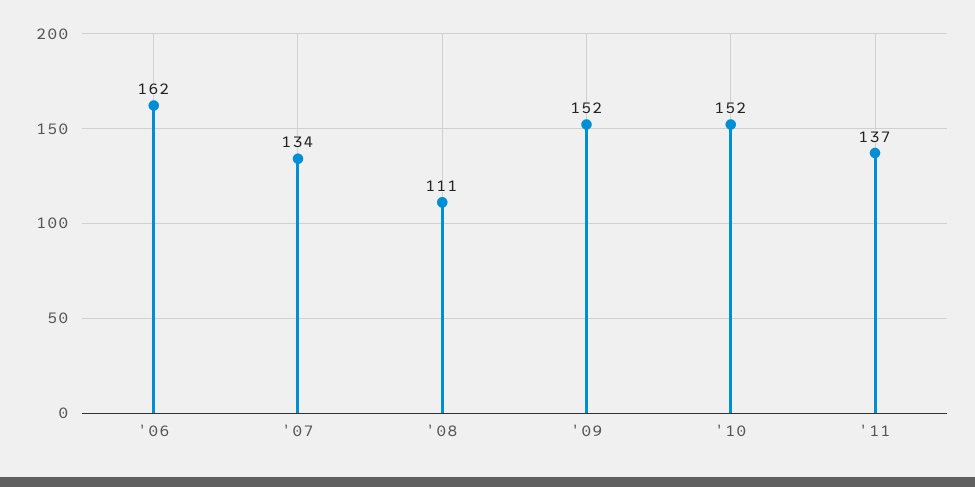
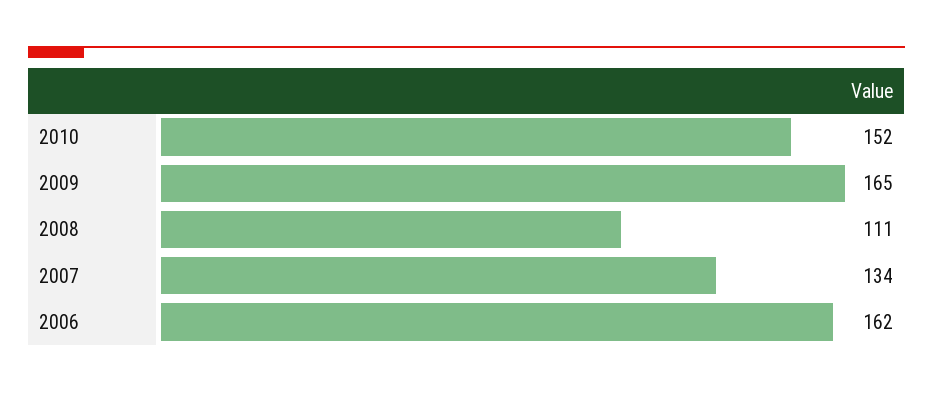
'09: 152 -> 165
'11: 137 -> none

